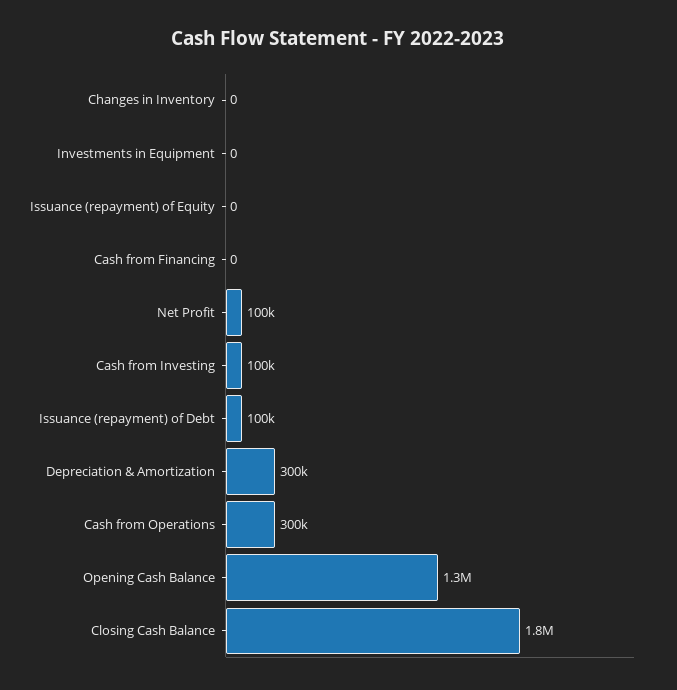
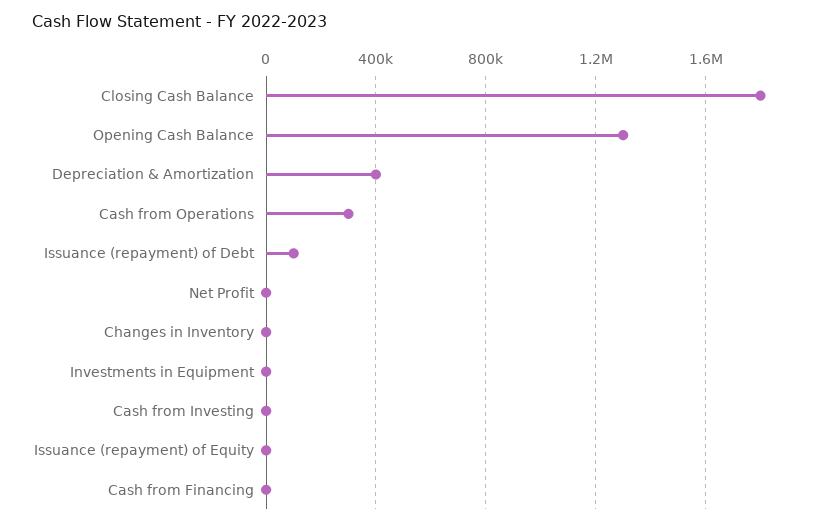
Net Profit: 100000 -> 0
Cash from Investing: 100000 -> 0
Depreciation & Amortization: 300000 -> 400000

